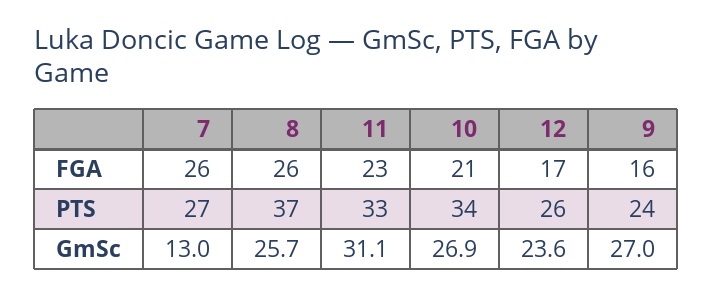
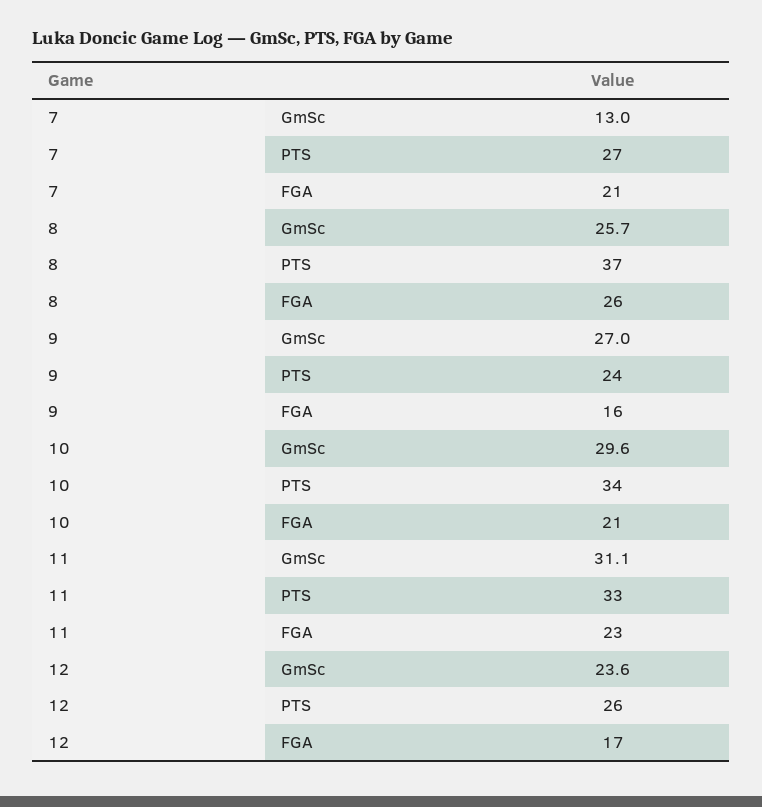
7, FGA: 26 -> 21
10, GmSc: 26.9 -> 29.6

